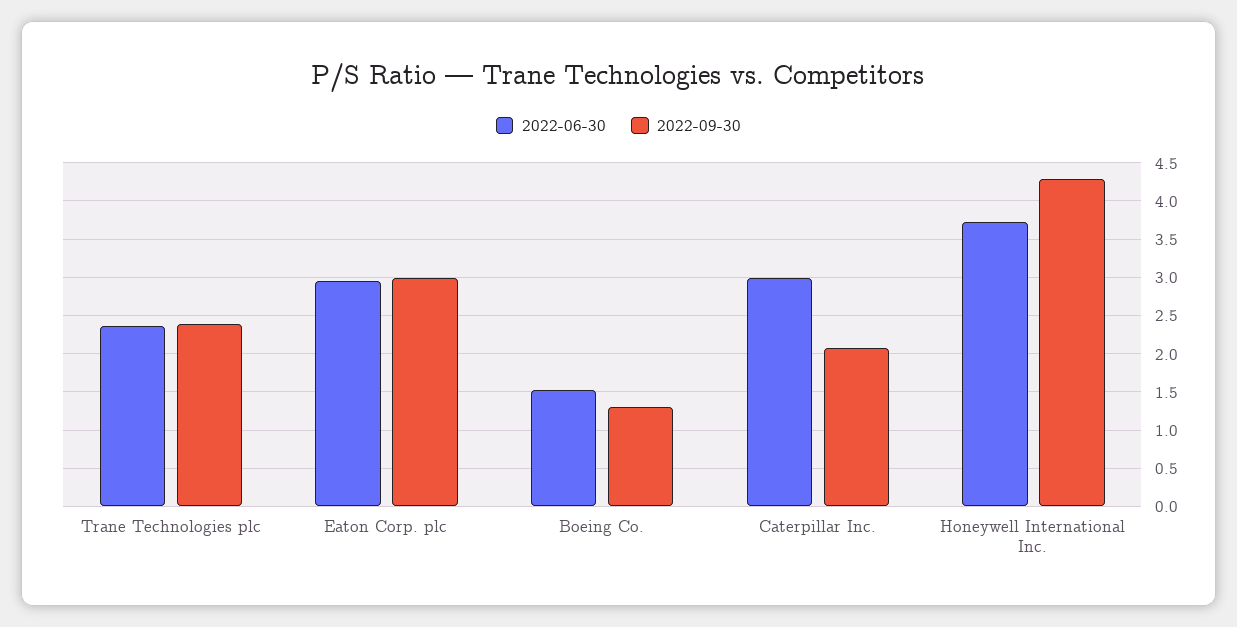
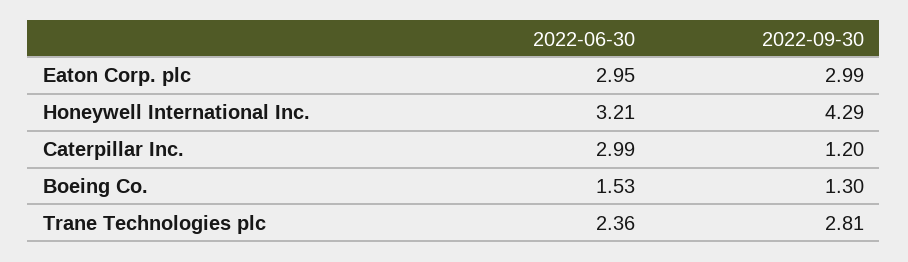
2022-09-30, Trane Technologies plc: 2.4 -> 2.81
2022-09-30, Caterpillar Inc.: 2.1 -> 1.2
2022-06-30, Honeywell International Inc.: 3.7 -> 3.21

